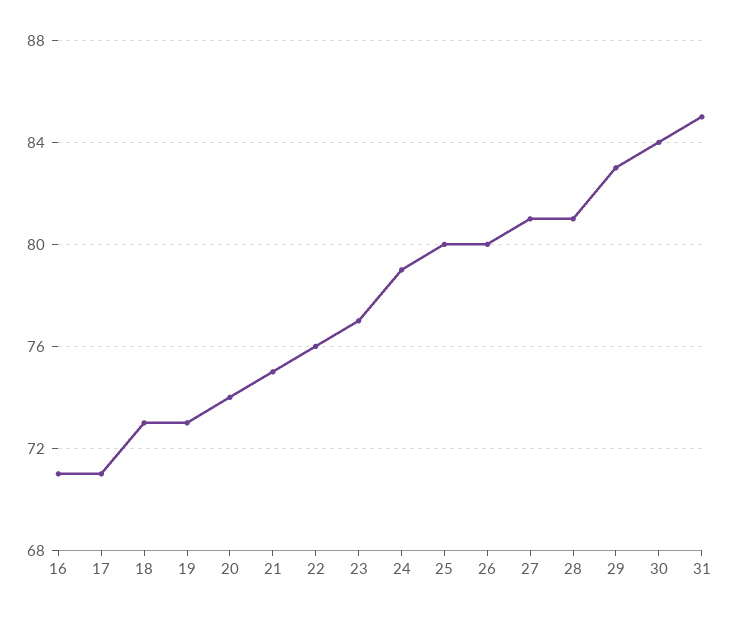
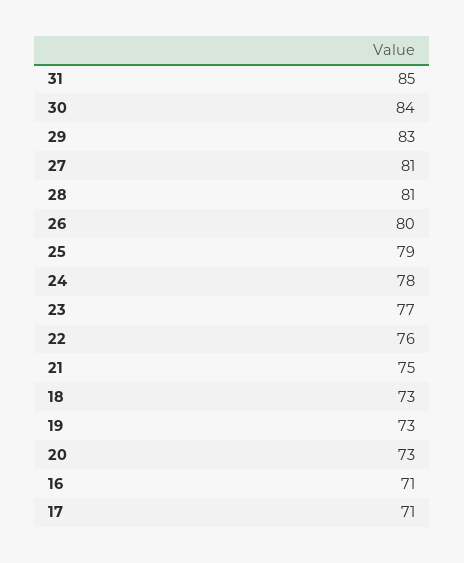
20: 74 -> 73
24: 79 -> 78
25: 80 -> 79

